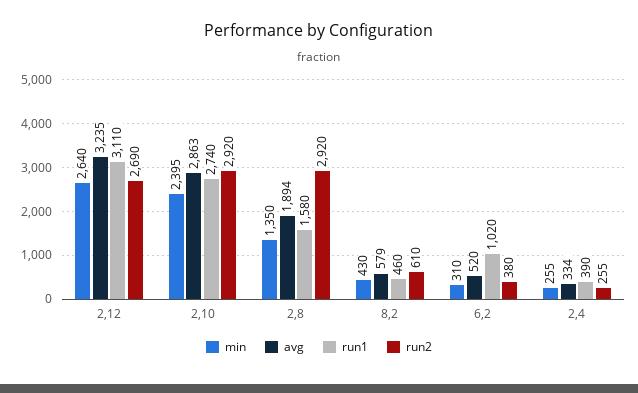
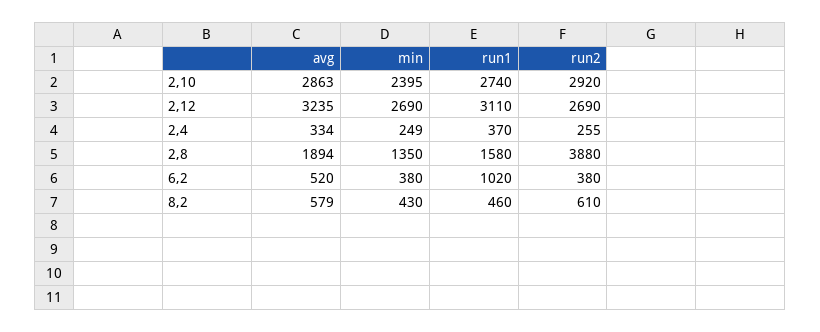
min, 2,12: 2640 -> 2690
run2, 2,8: 2920 -> 3880
min, 6,2: 310 -> 380
min, 2,4: 255 -> 249
run1, 2,4: 390 -> 370

